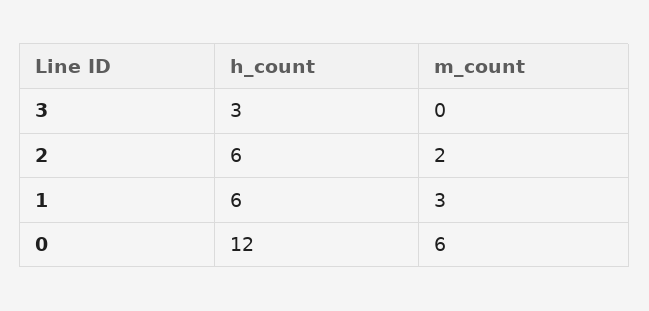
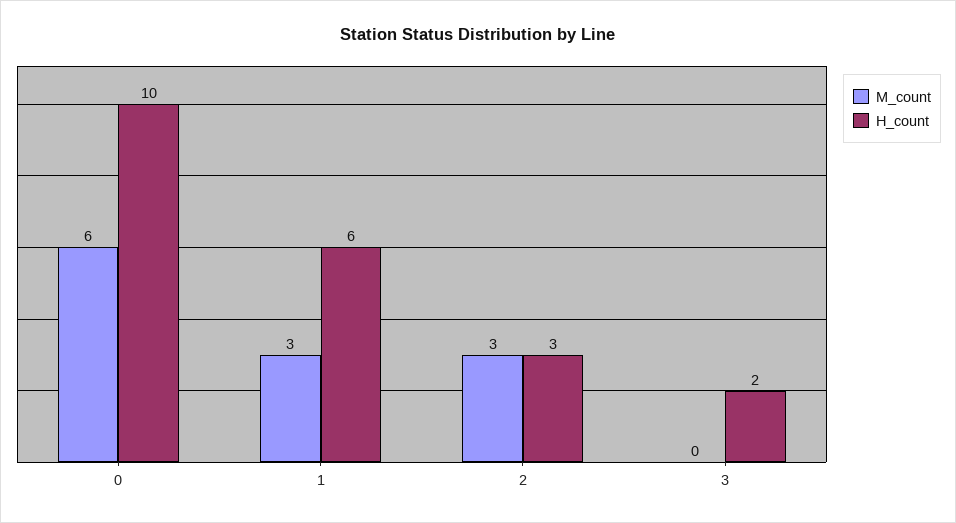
h_count, 3: 3 -> 2
h_count, 2: 6 -> 3
m_count, 2: 2 -> 3
h_count, 0: 12 -> 10

